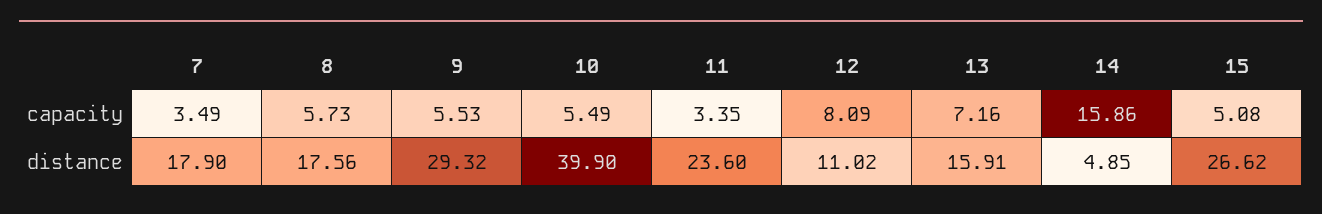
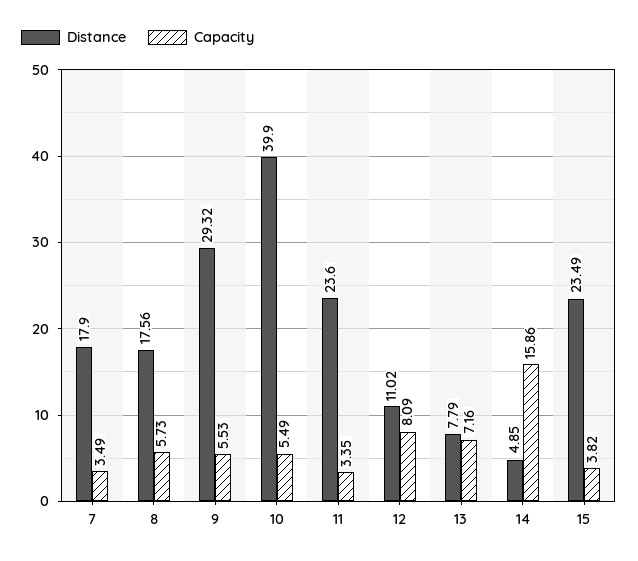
capacity, 15: 5.08 -> 3.82
distance, 13: 15.91 -> 7.79
distance, 15: 26.62 -> 23.49

